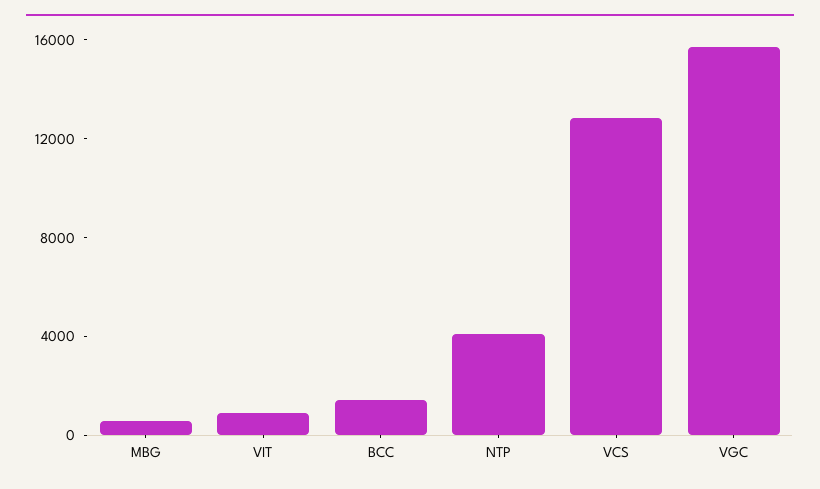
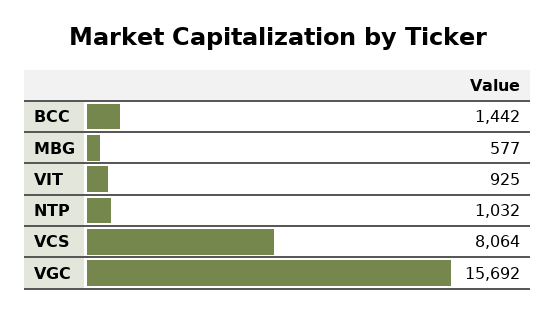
NTP: 4000 -> 1032
VCS: 13000 -> 8064

